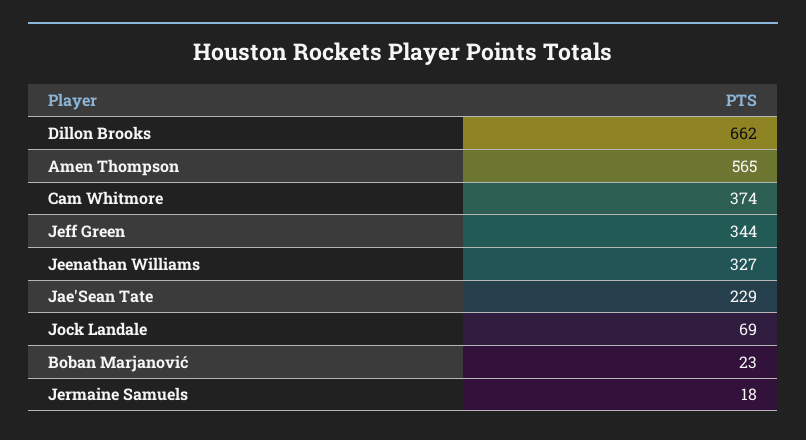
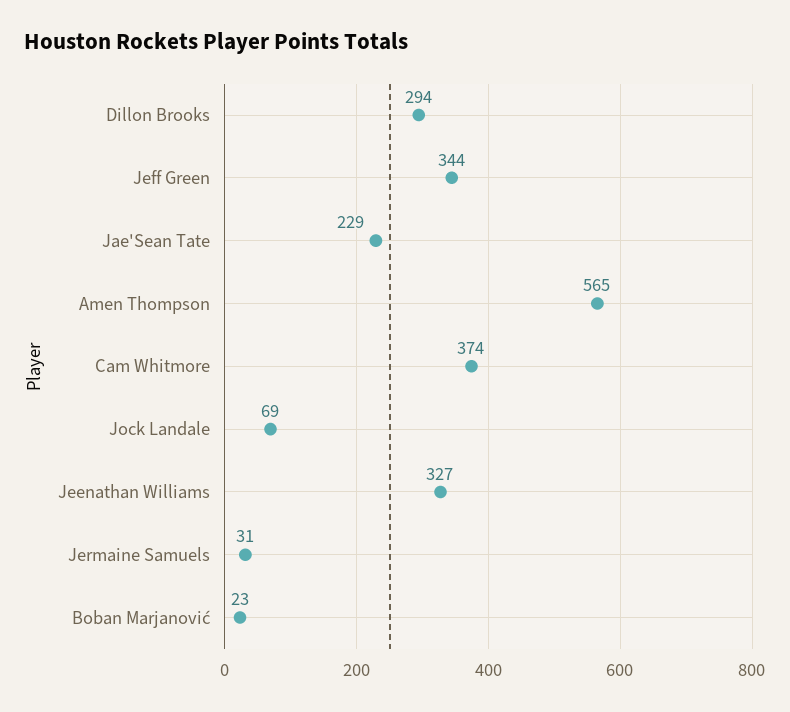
Dillon Brooks: 662 -> 294
Jermaine Samuels: 18 -> 31

